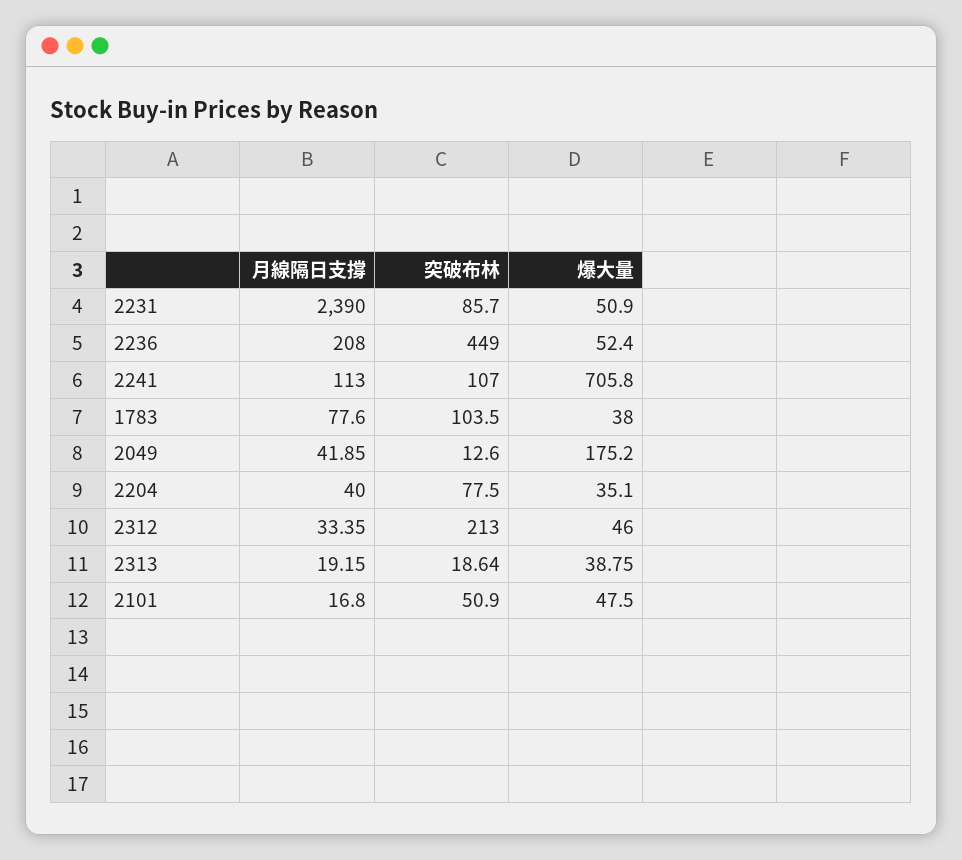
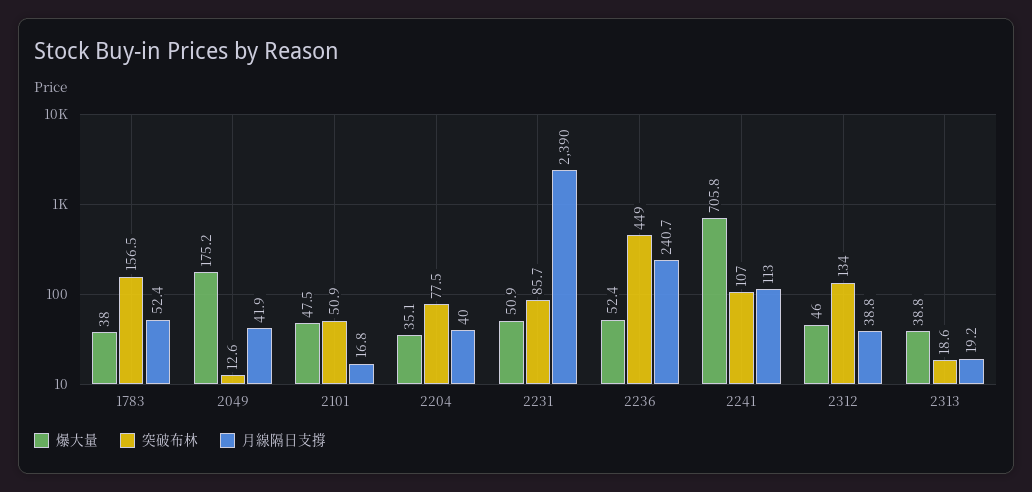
月線隔日支撐, 2236: 208 -> 240.7
月線隔日支撐, 1783: 77.6 -> 52.4
突破布林, 1783: 103.5 -> 156.5
月線隔日支撐, 2312: 33.35 -> 38.8
突破布林, 2312: 213 -> 134

